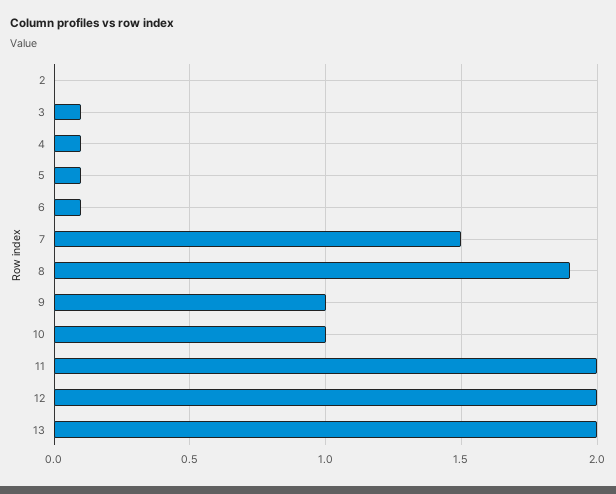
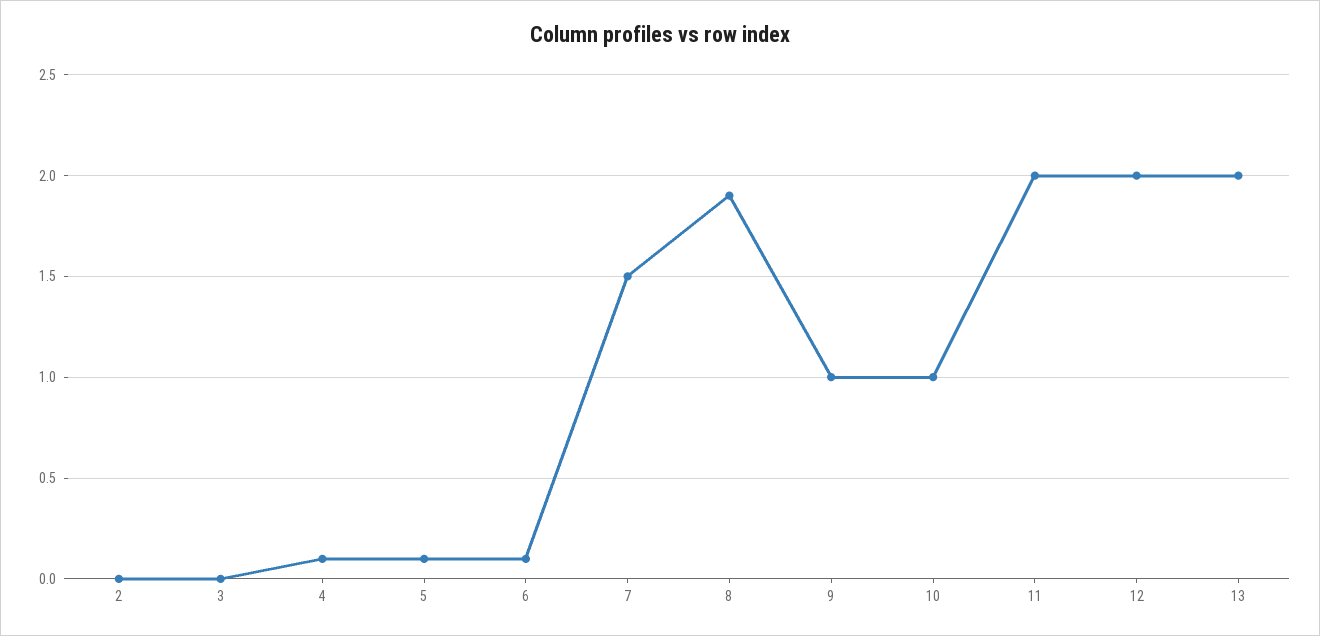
3: 0.1 -> 0

